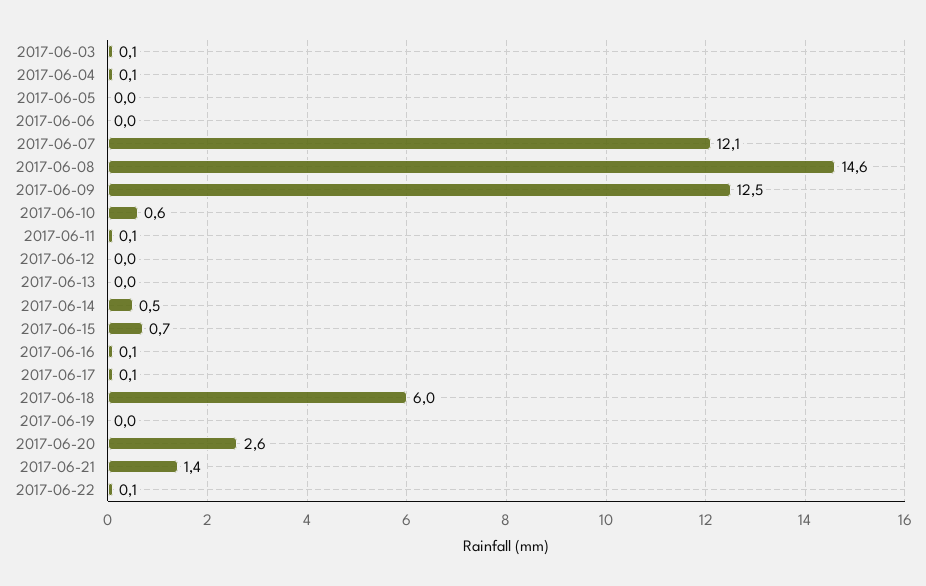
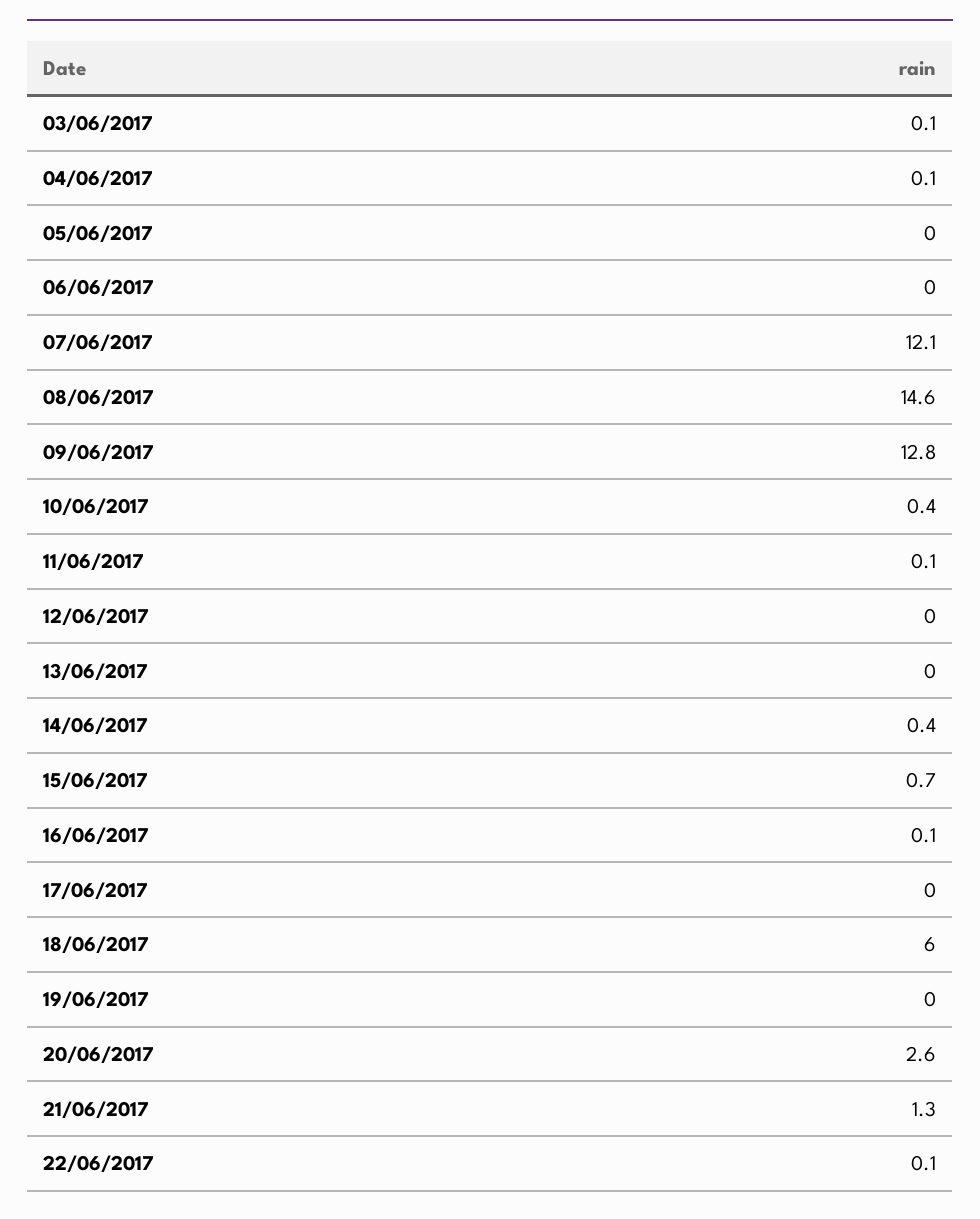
2017-06-09: 12.5 -> 12.8
2017-06-10: 0.6 -> 0.4
2017-06-14: 0.5 -> 0.4
2017-06-17: 0.1 -> 0
2017-06-21: 1.4 -> 1.3

